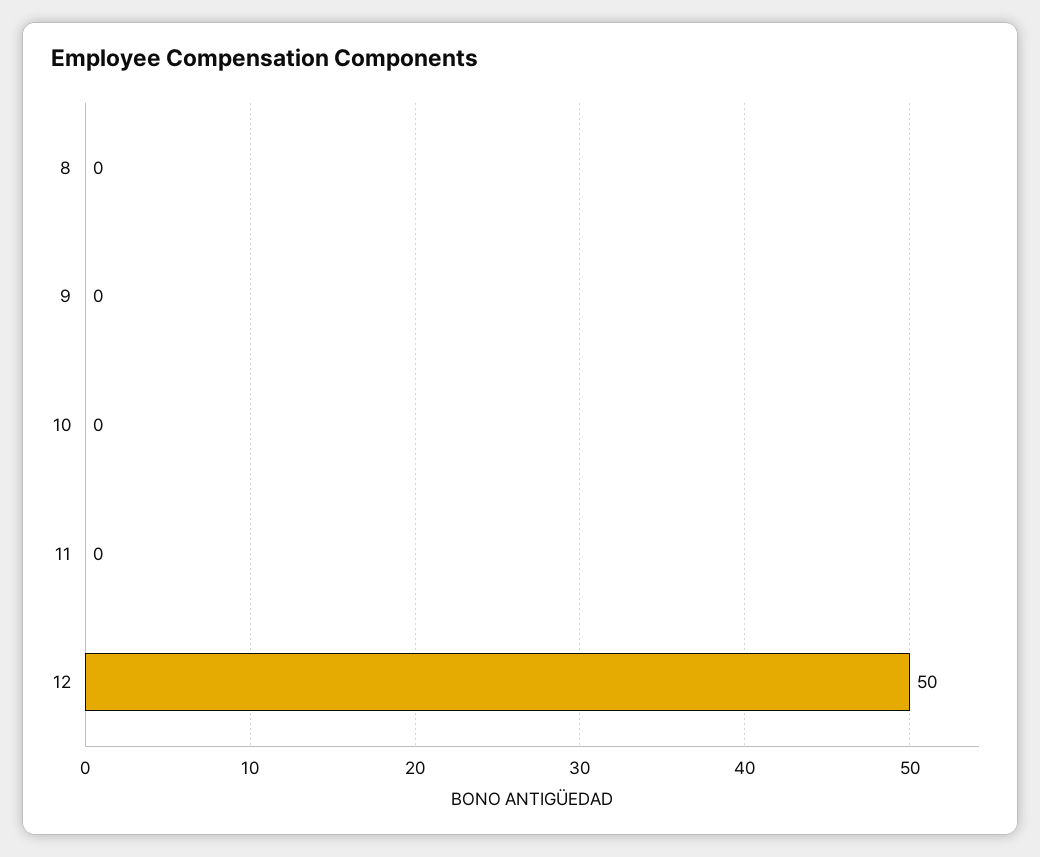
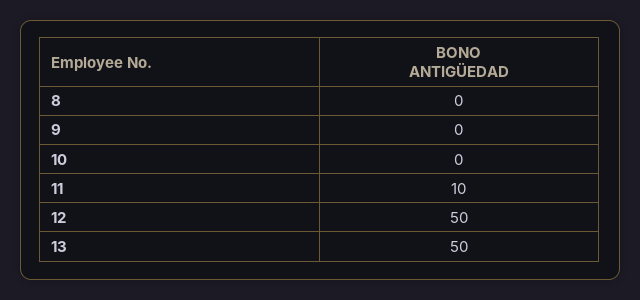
11: 0 -> 10
13: none -> 50

